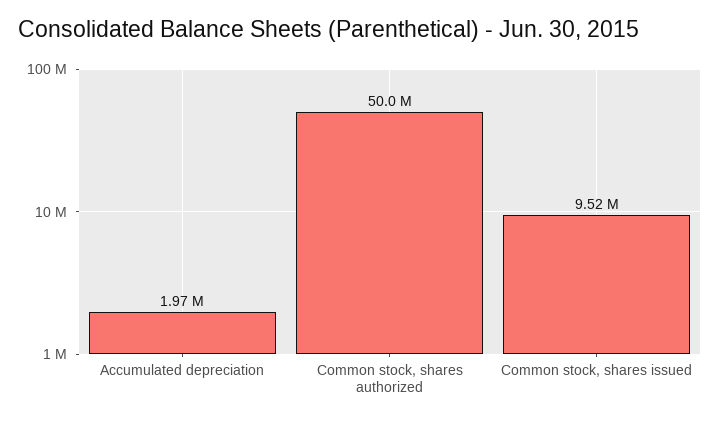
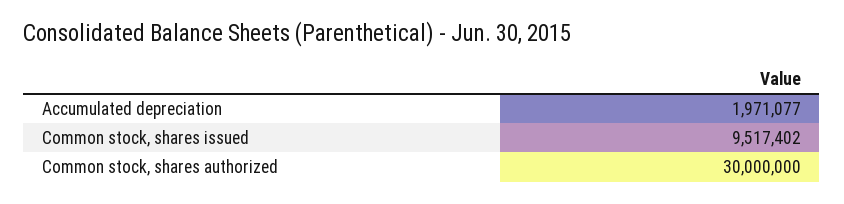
Common stock, shares authorized: 50000000 -> 30000000

